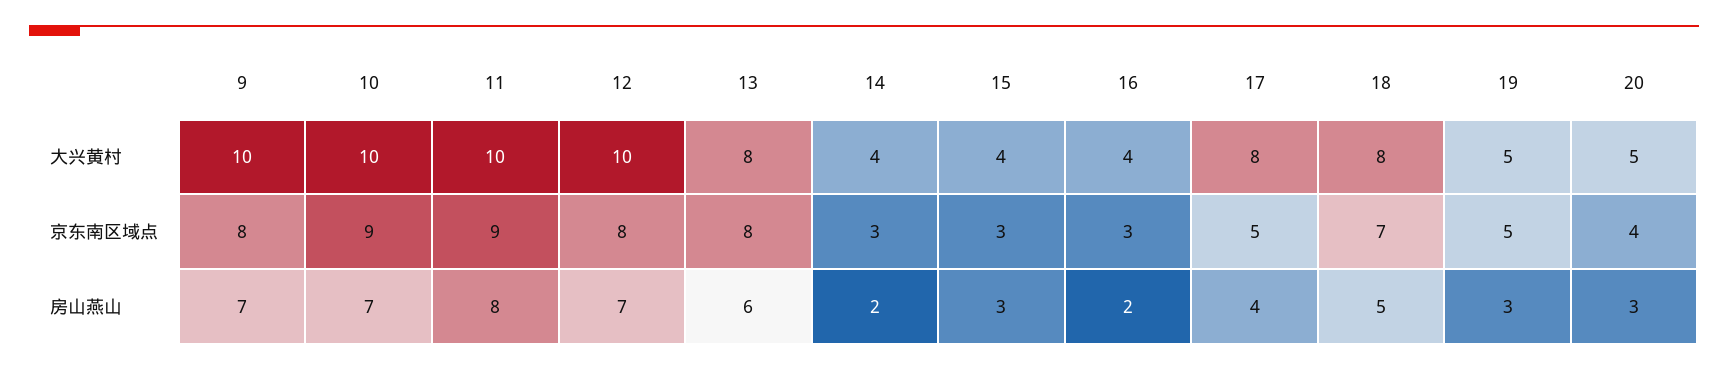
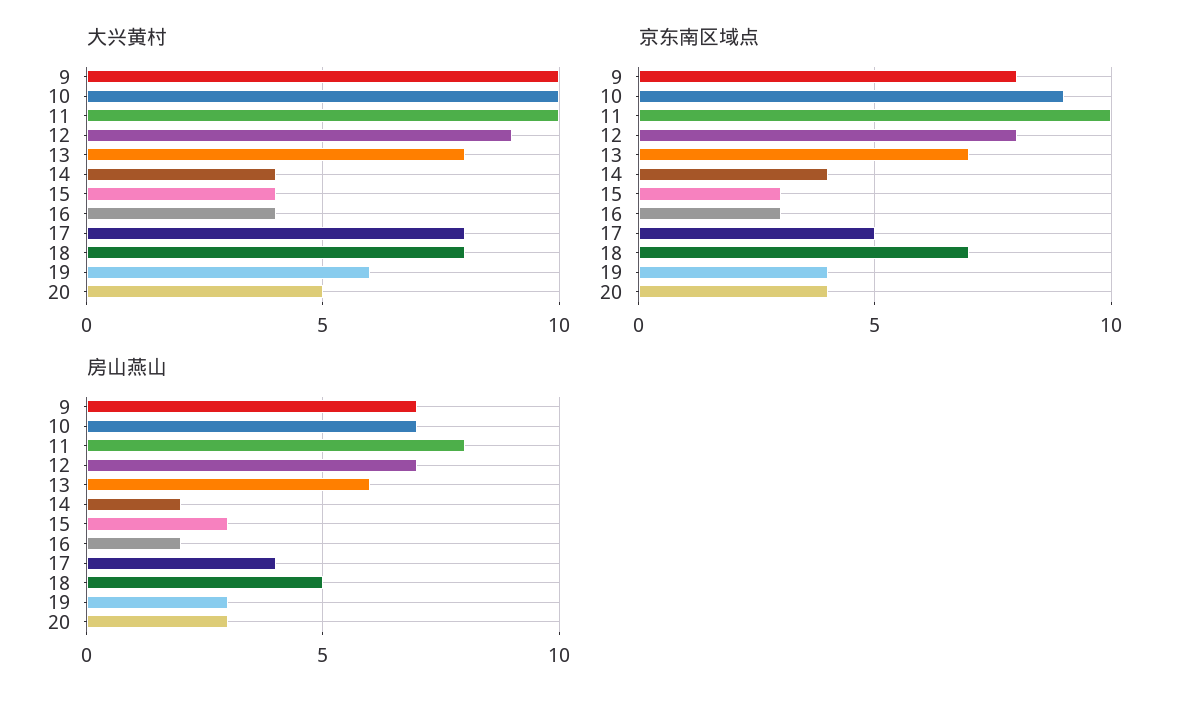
大兴黄村, 12: 10 -> 9
大兴黄村, 19: 5 -> 6
京东南区域点, 11: 9 -> 10
京东南区域点, 13: 8 -> 7
京东南区域点, 14: 3 -> 4
京东南区域点, 19: 5 -> 4

